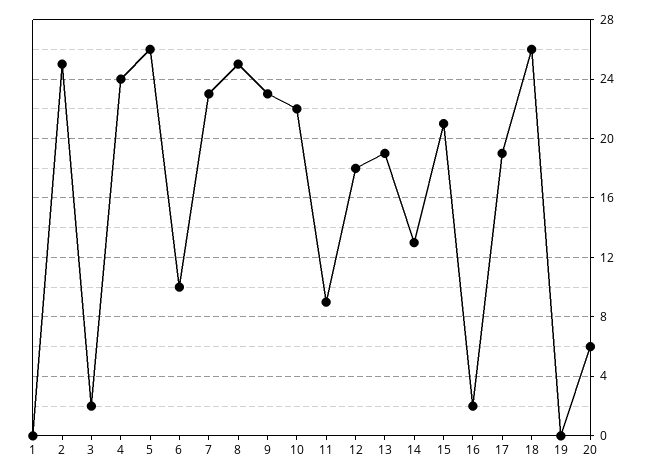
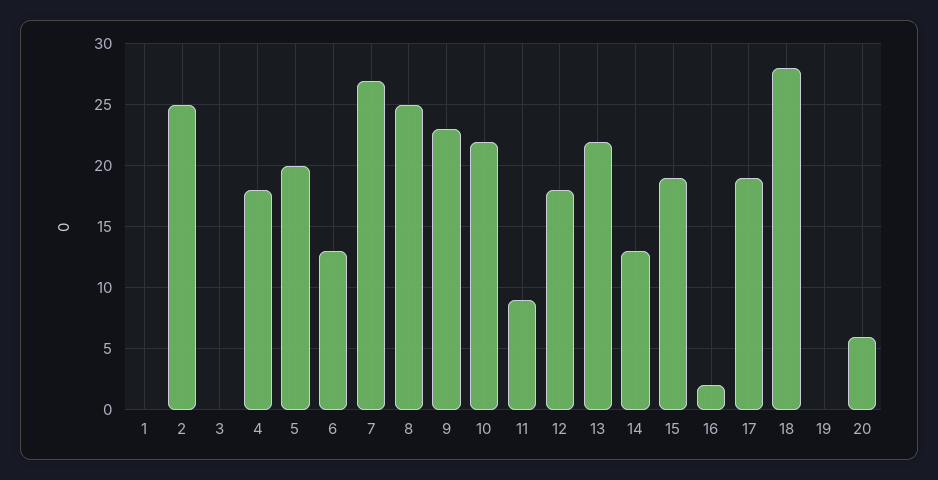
3: 2 -> 0
4: 24 -> 18
5: 26 -> 20
6: 10 -> 13
7: 23 -> 27
13: 19 -> 22
15: 21 -> 19
18: 26 -> 28

